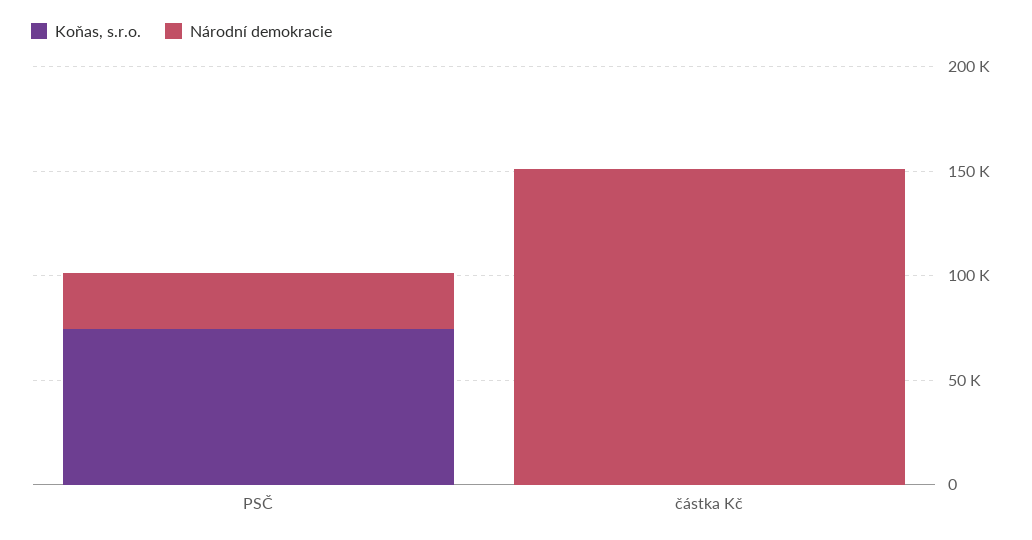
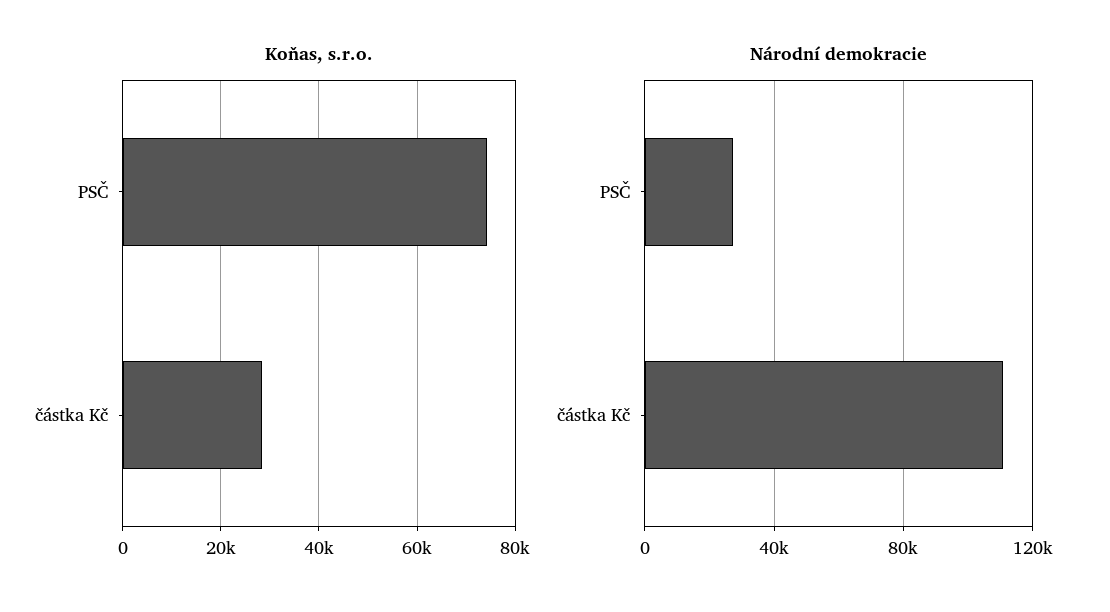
Koňas, s.r.o., částka Kč: 0 -> 28000
Národní demokracie, částka Kč: 150000 -> 110000

